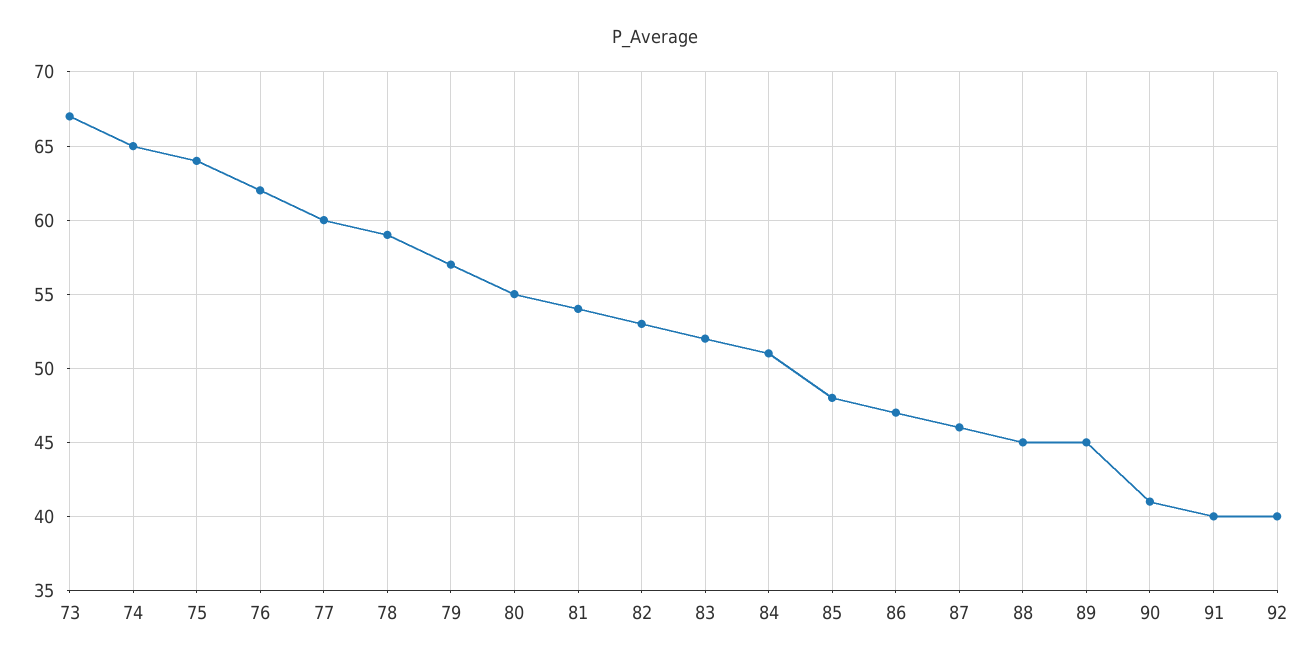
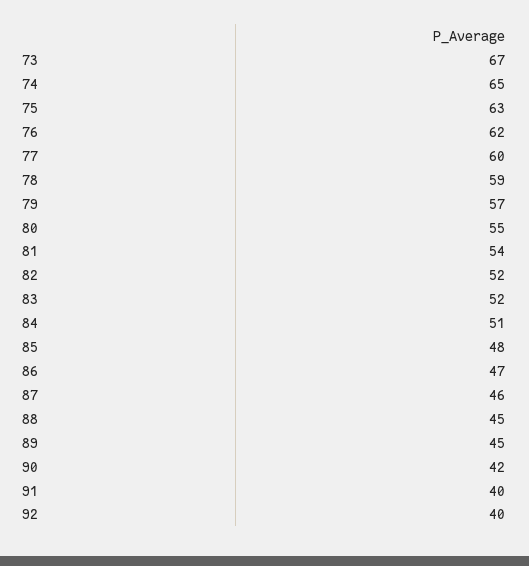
75: 64 -> 63
82: 53 -> 52
90: 41 -> 42

